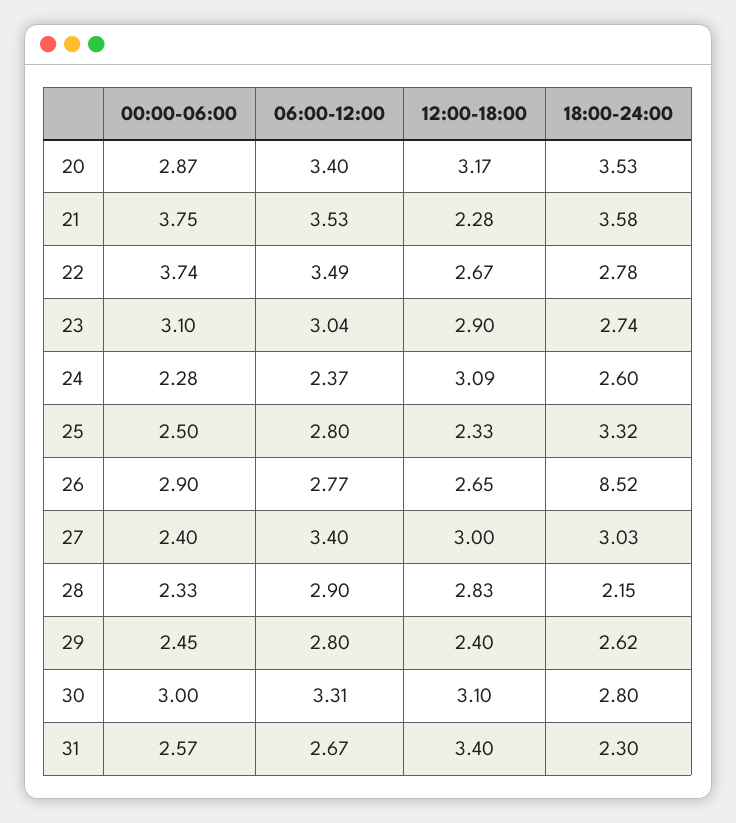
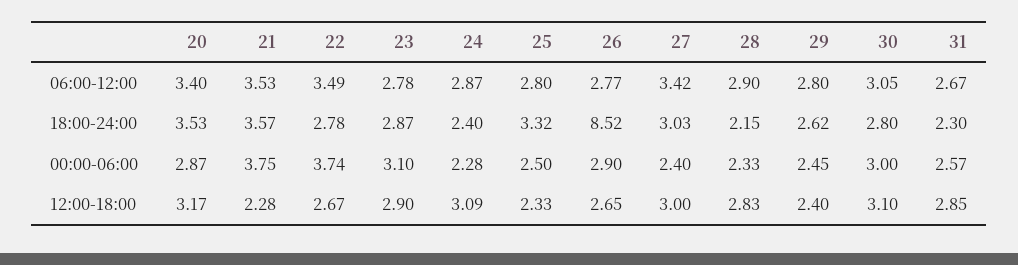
18:00-24:00, 21: 3.58 -> 3.57
06:00-12:00, 23: 3.04 -> 2.78
18:00-24:00, 23: 2.74 -> 2.87
06:00-12:00, 24: 2.37 -> 2.87
18:00-24:00, 24: 2.6 -> 2.4
06:00-12:00, 27: 3.4 -> 3.42
06:00-12:00, 30: 3.31 -> 3.05
12:00-18:00, 31: 3.4 -> 2.85

